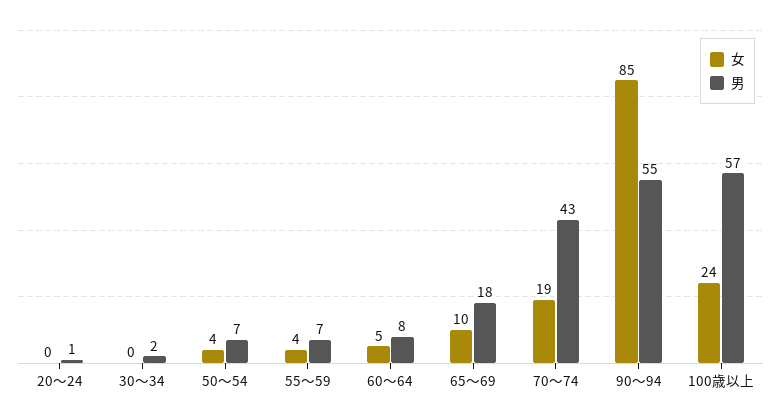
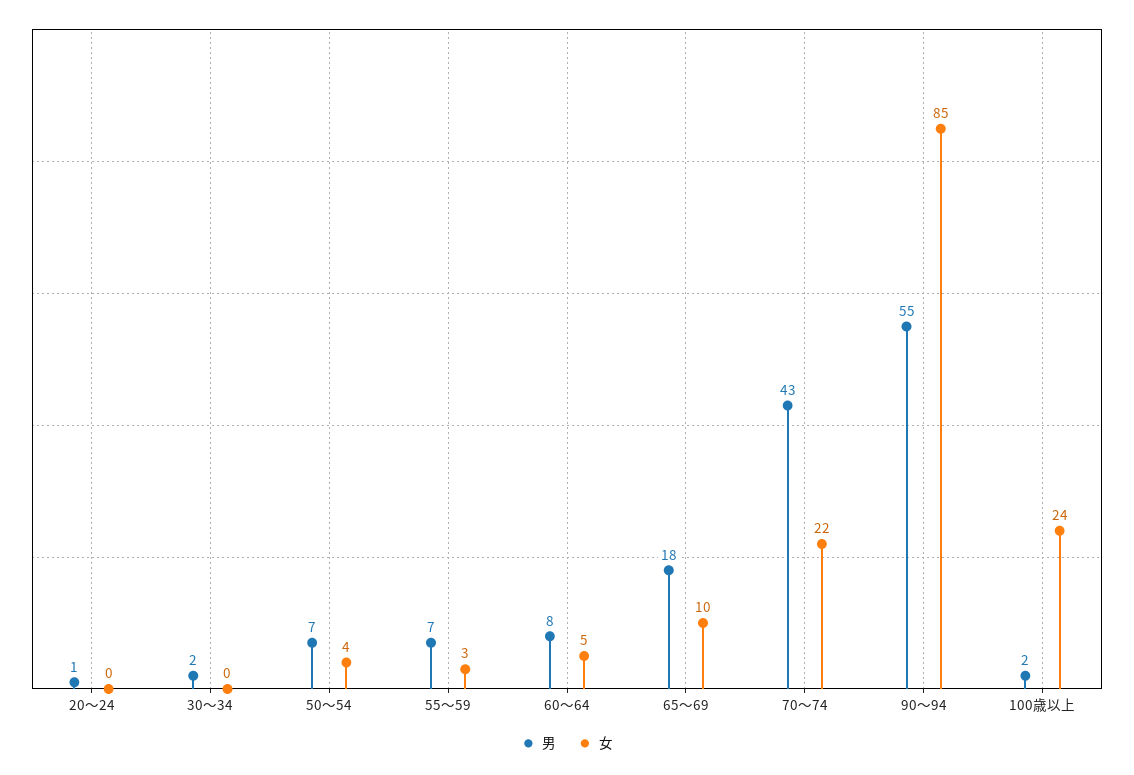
女, 55～59: 4 -> 3
女, 70～74: 19 -> 22
男, 100歳以上: 57 -> 2

